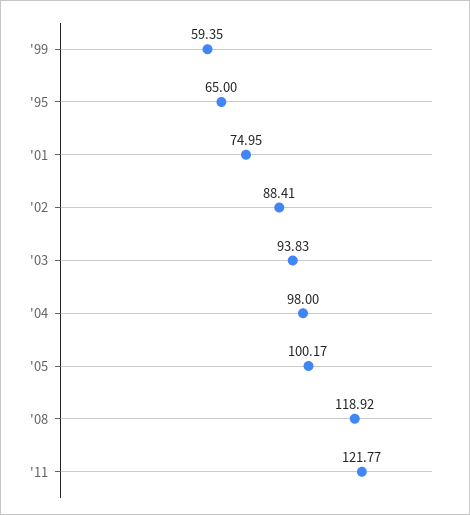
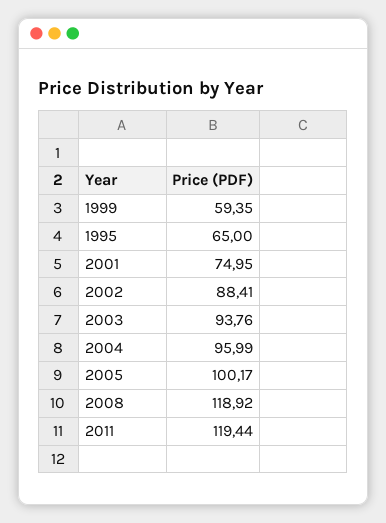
'03: 93.83 -> 93.76
'04: 98 -> 95.99
'11: 121.77 -> 119.44

